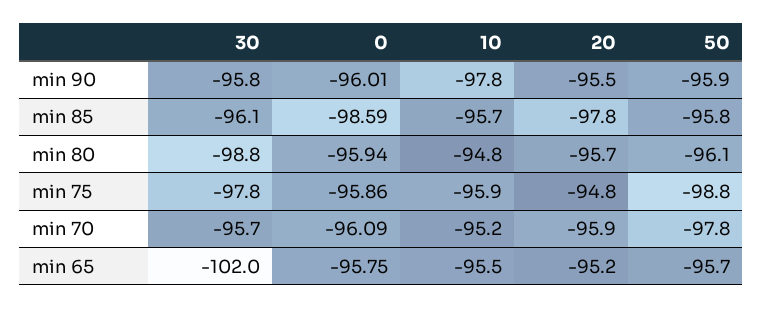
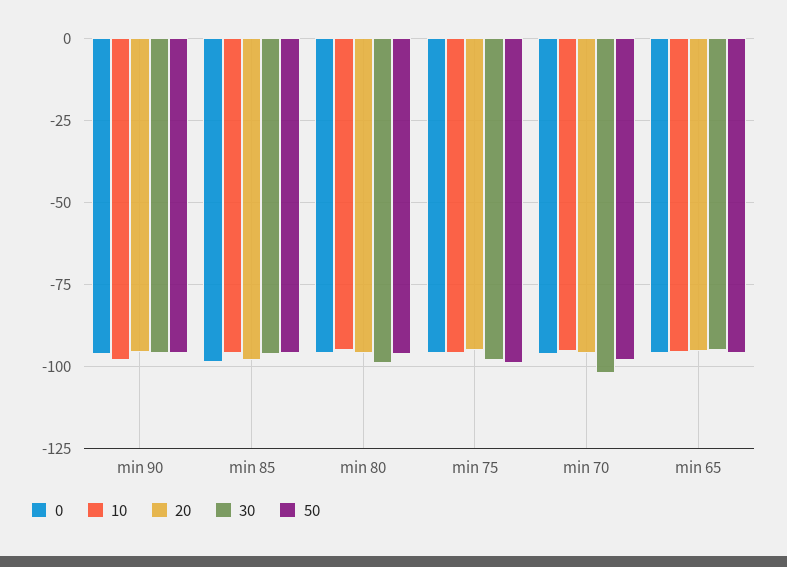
30, min 70: -95.7 -> -102.5
30, min 65: -102 -> -95

